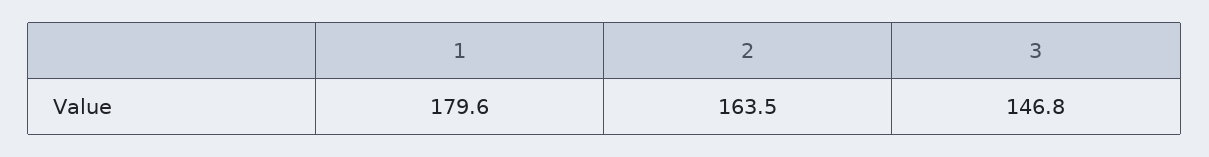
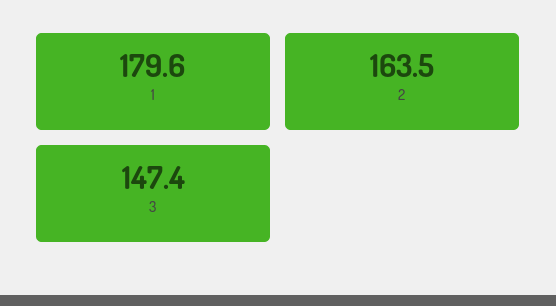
3: 146.8 -> 147.4

